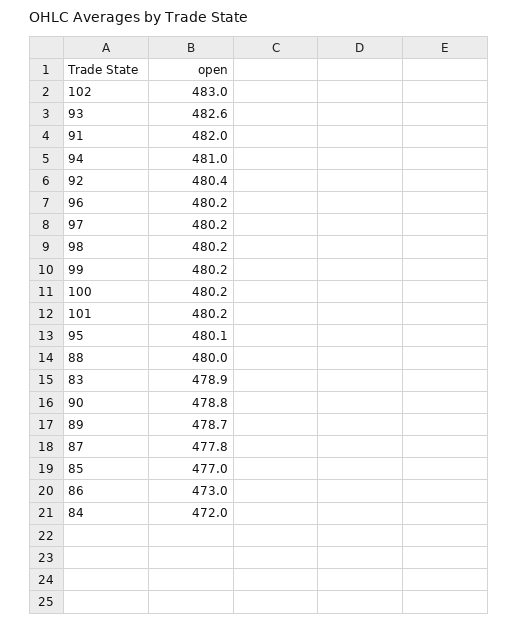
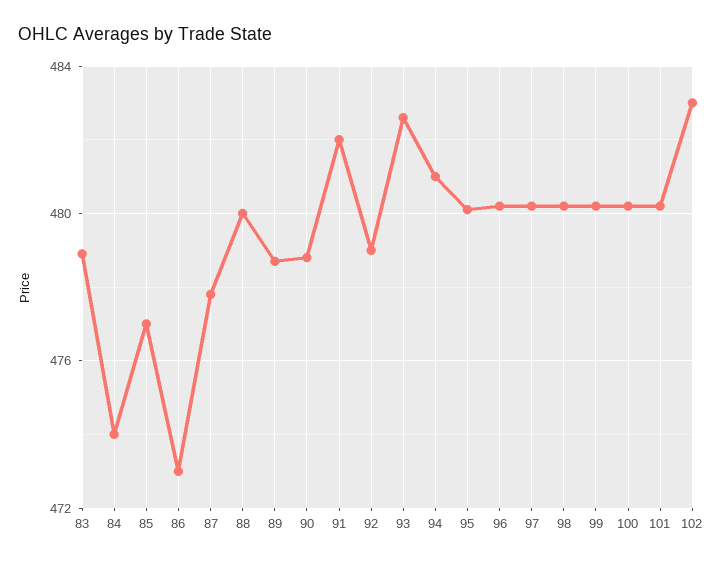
92: 480.4 -> 479
84: 472 -> 474

